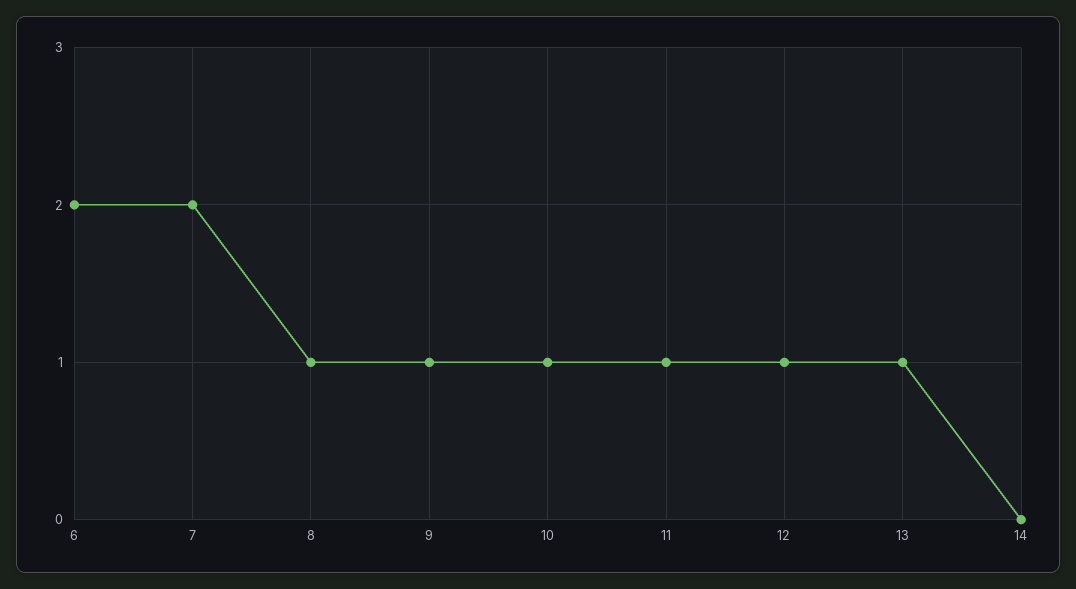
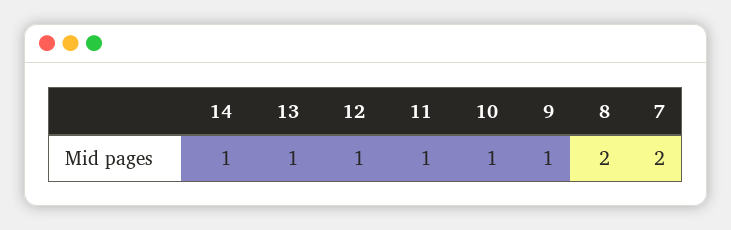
6: 2 -> none
8: 1 -> 2
14: 0 -> 1

